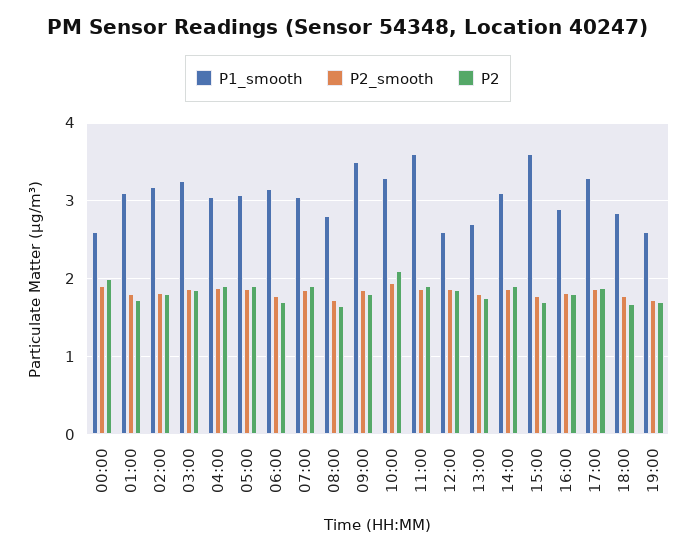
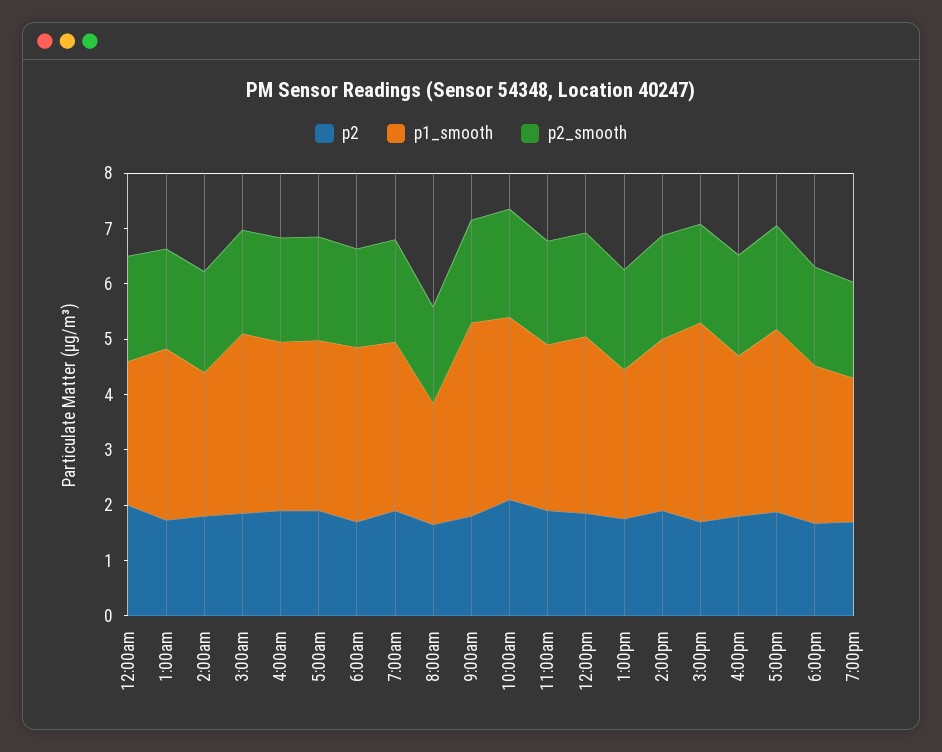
P1_smooth, 02:00: 3.2 -> 2.6
P1_smooth, 08:00: 2.8 -> 2.2
P1_smooth, 11:00: 3.6 -> 3
P1_smooth, 12:00: 2.6 -> 3.2

